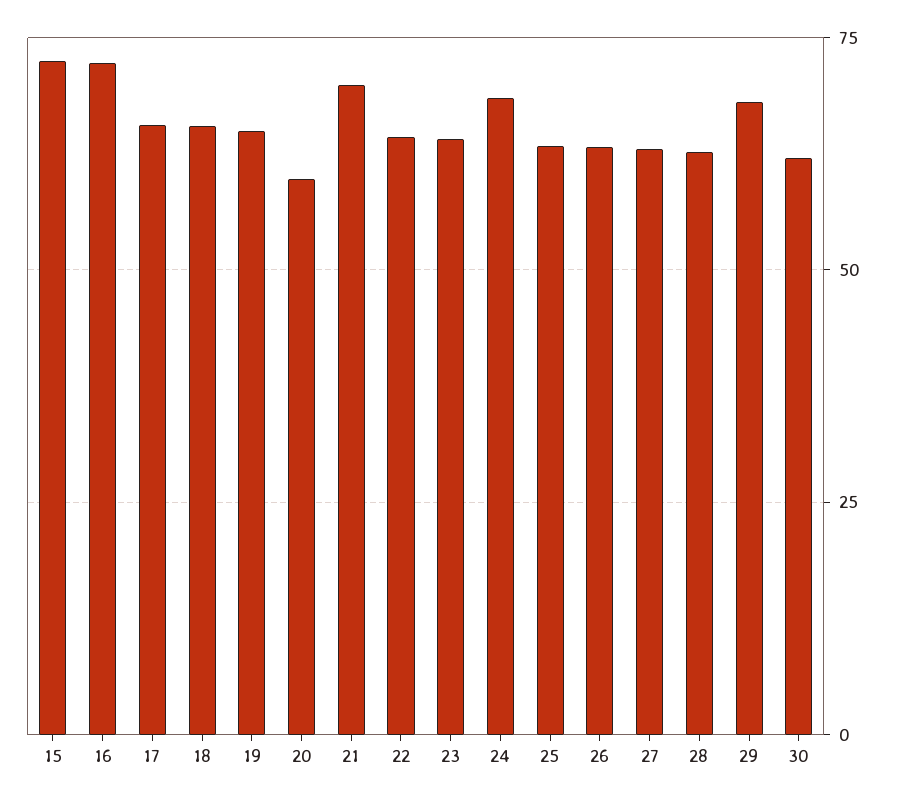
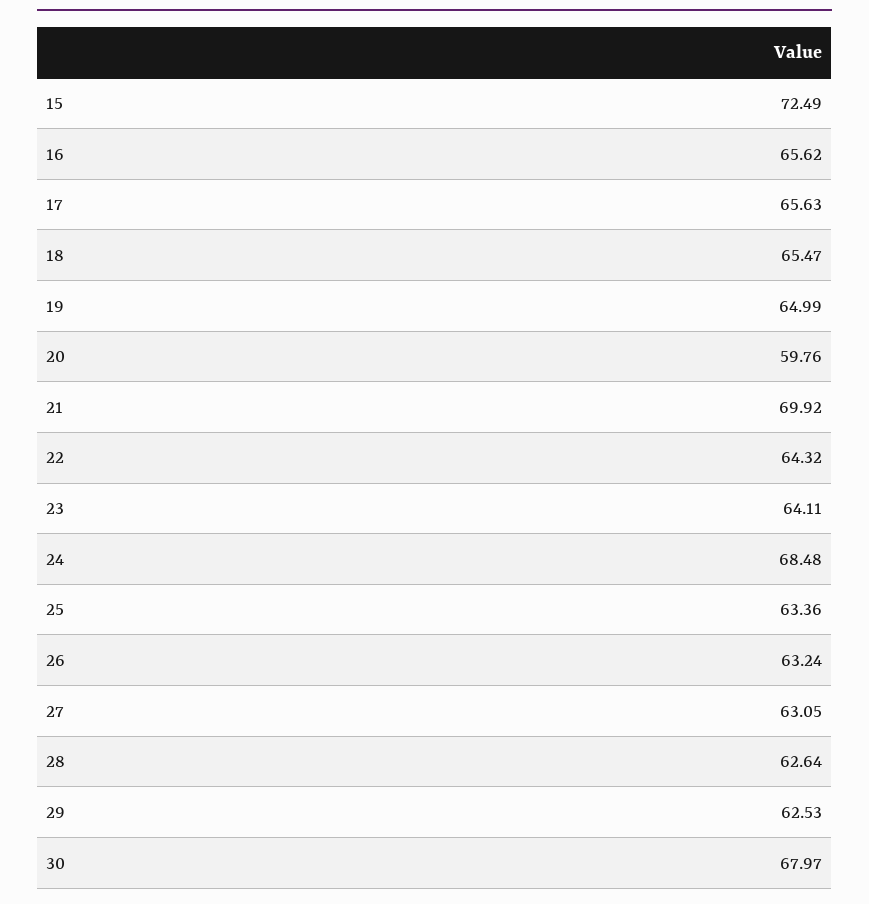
16: 72.5 -> 65.62
29: 67.5 -> 62.53
30: 62.5 -> 67.97

